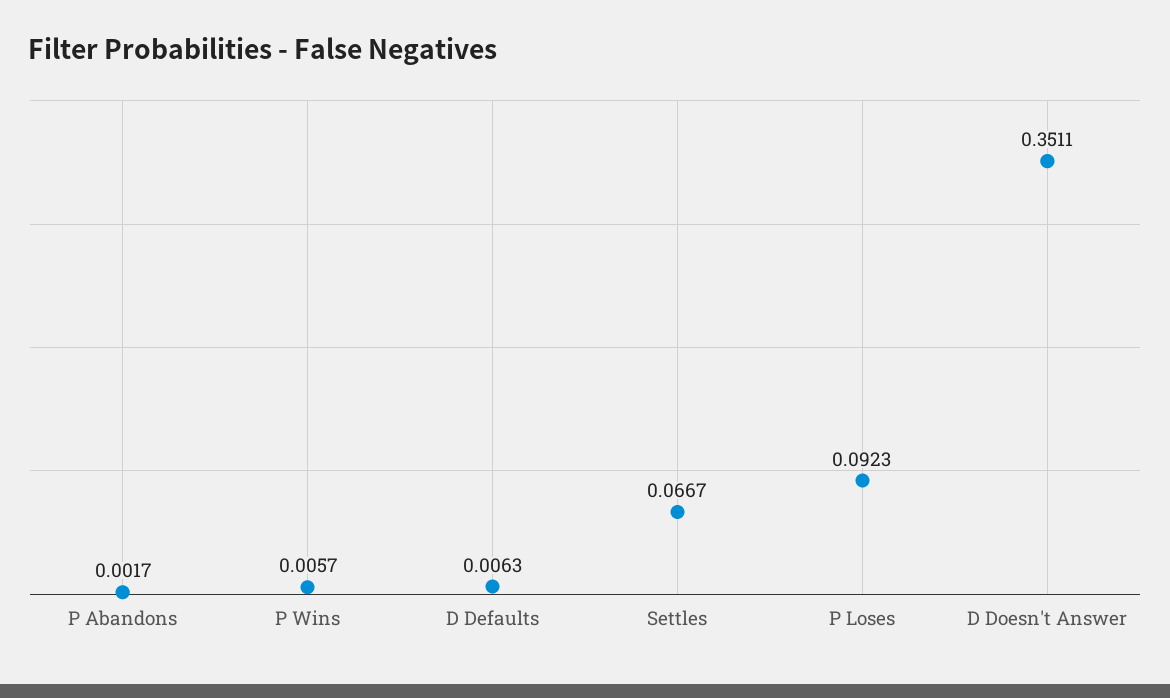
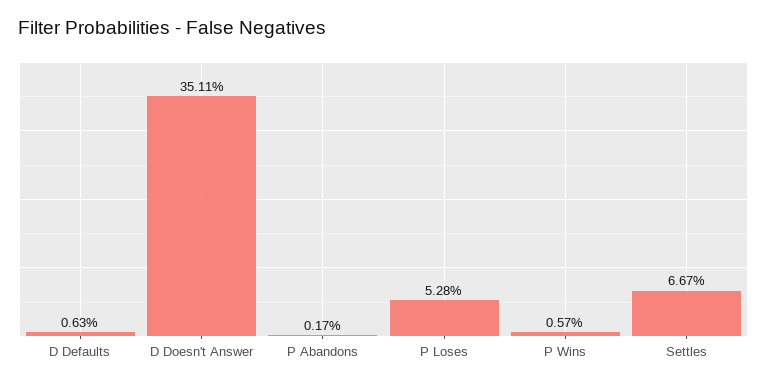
P Loses: 0.0923 -> 0.0528

